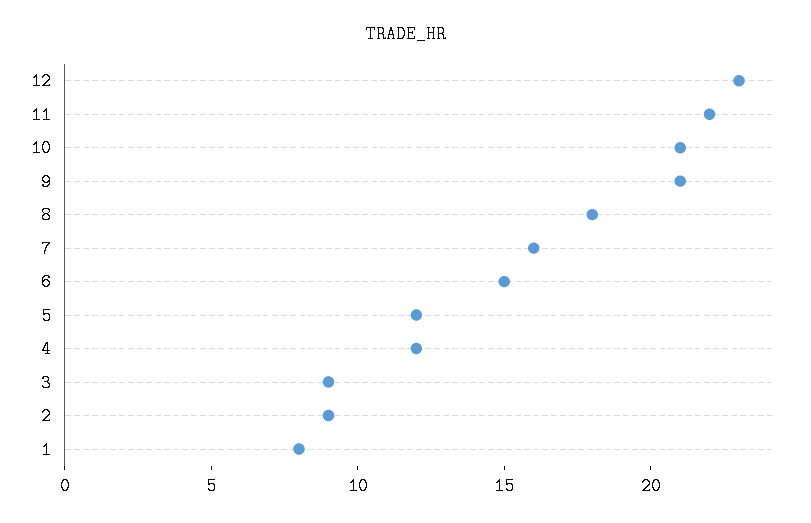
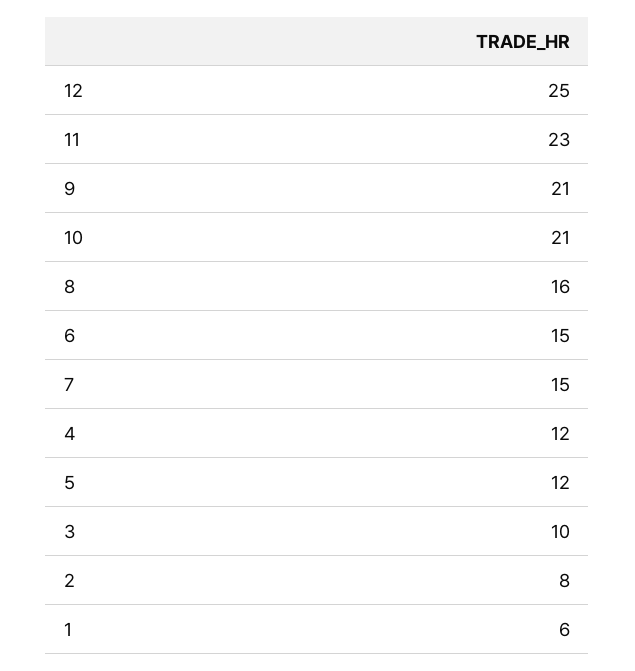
12: 23 -> 25
11: 22 -> 23
8: 18 -> 16
7: 16 -> 15
3: 9 -> 10
2: 9 -> 8
1: 8 -> 6

